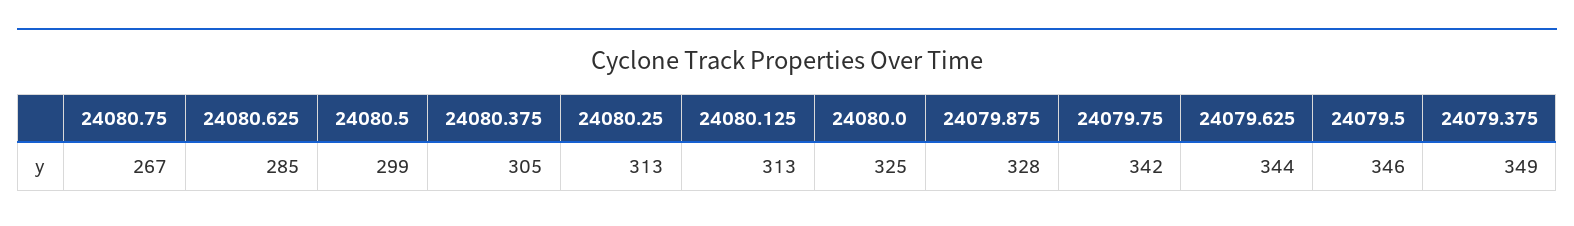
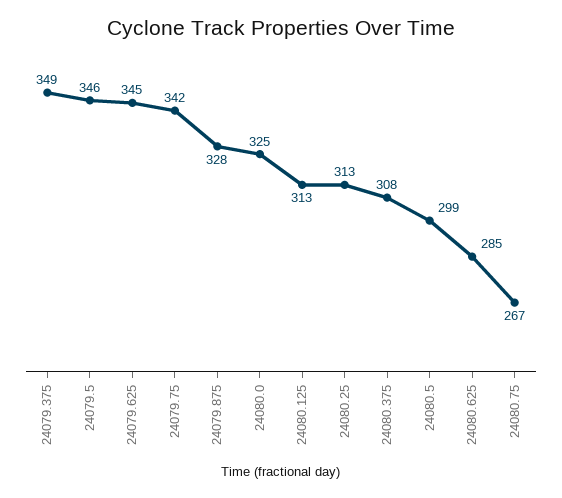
24080.375: 305 -> 308
24079.625: 344 -> 345

